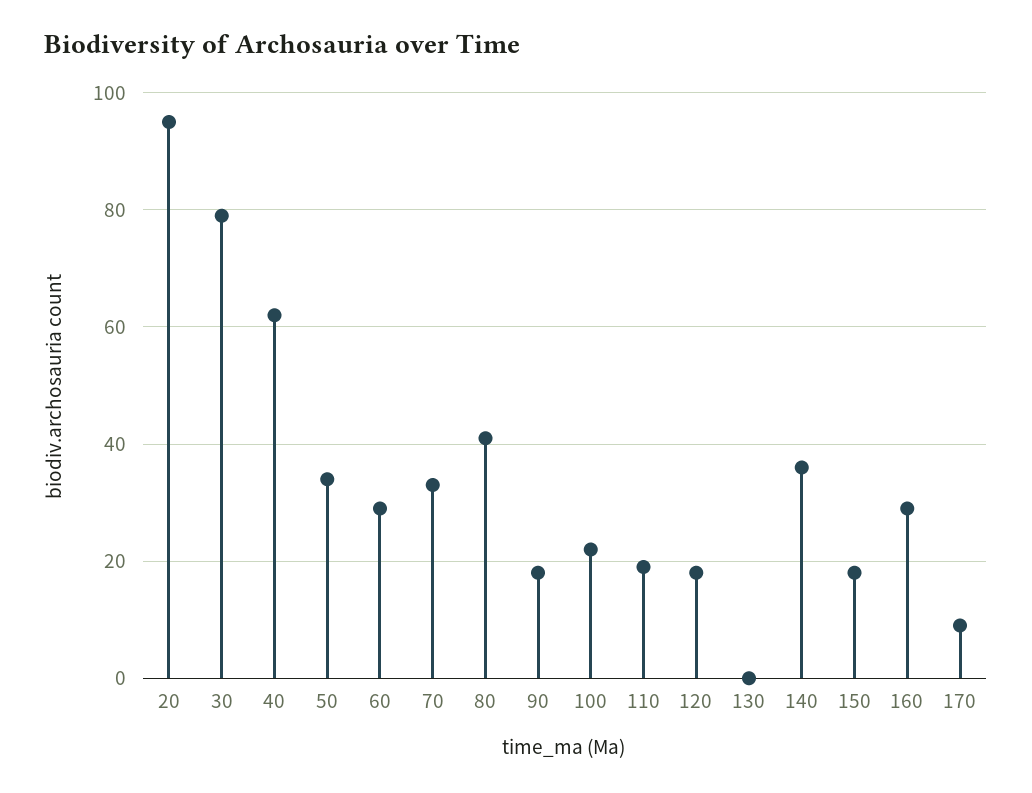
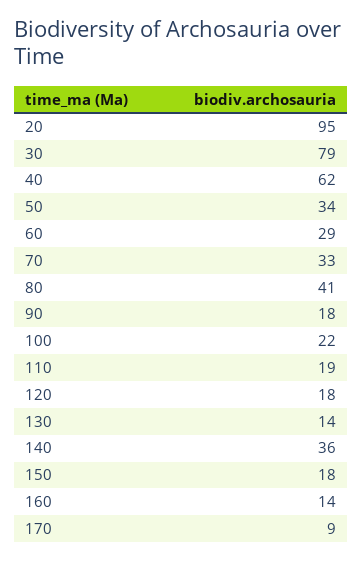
130: 0 -> 14
160: 30 -> 14

